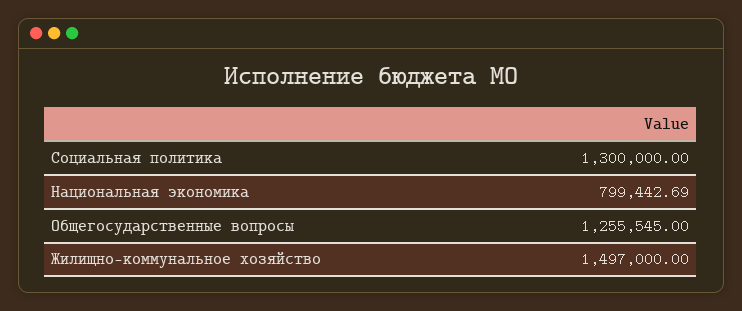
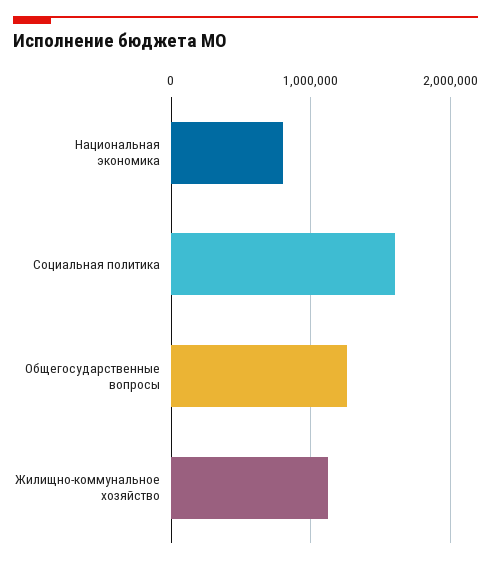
Социальная политика: 1300000 -> 1600000
Жилищно-коммунальное хозяйство: 1497000 -> 1100000

